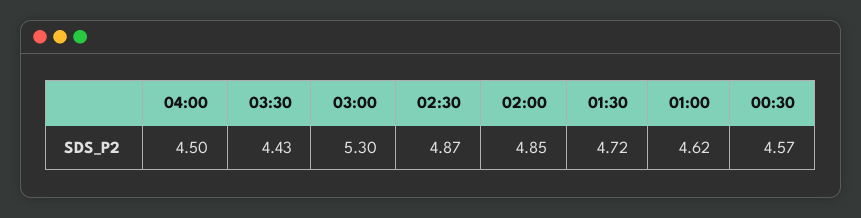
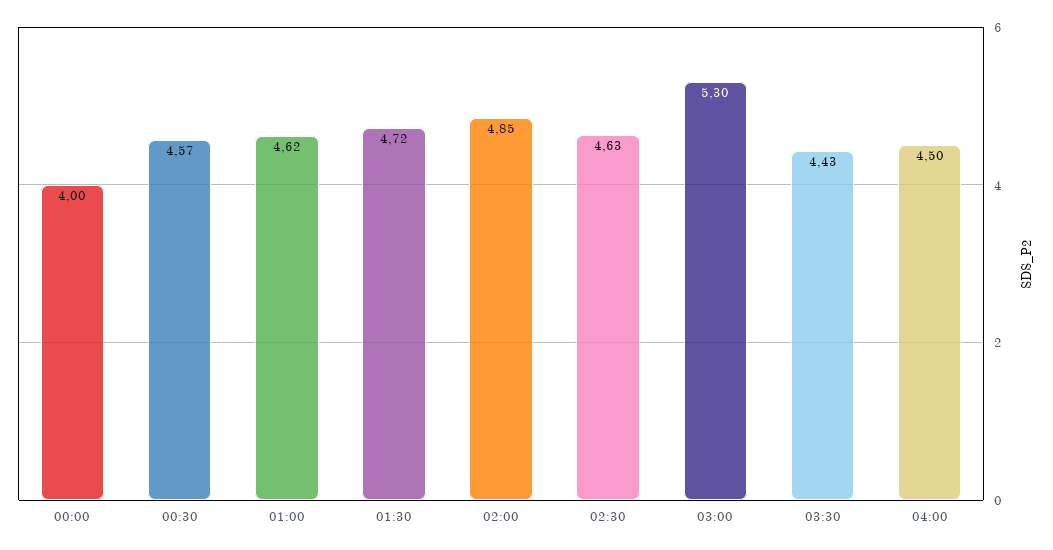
02:30: 4.87 -> 4.63
00:00: none -> 4

